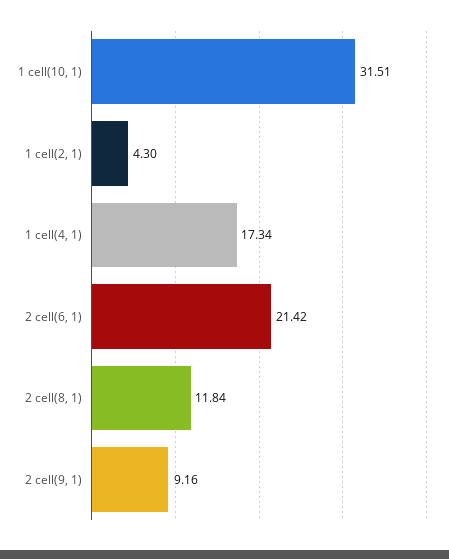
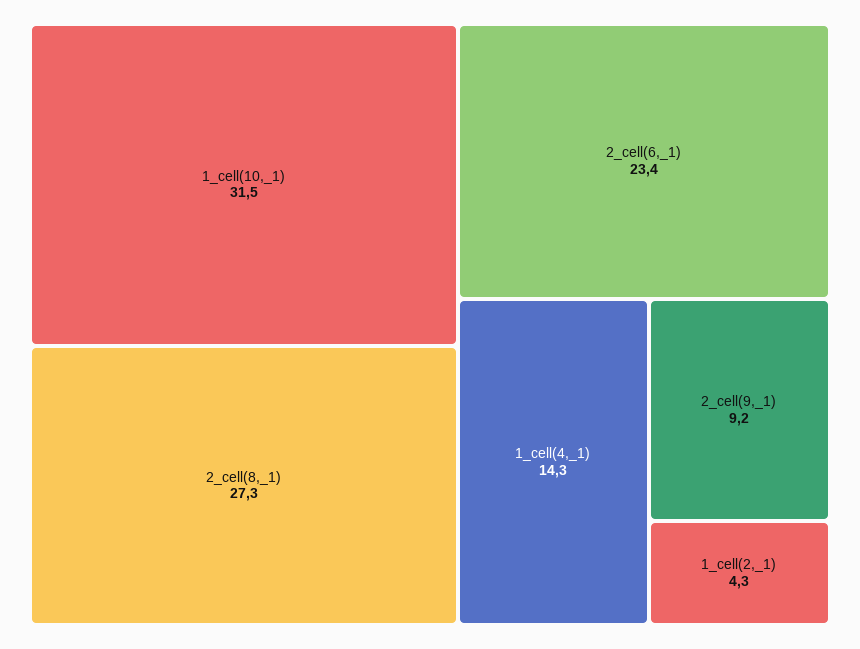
1 cell(4, 1): 17.34 -> 14.3
2 cell(6, 1): 21.42 -> 23.4
2 cell(8, 1): 11.84 -> 27.3

